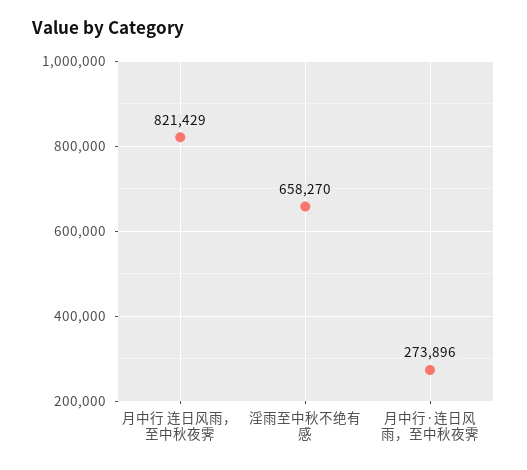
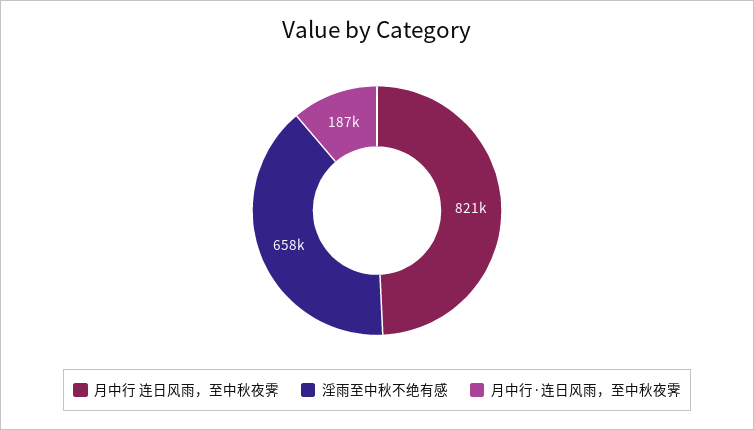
月中行·连日风雨，至中秋夜霁: 273896 -> 187000

